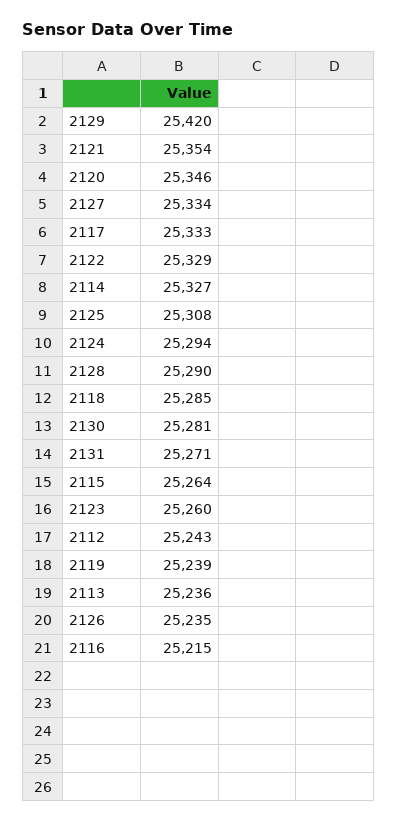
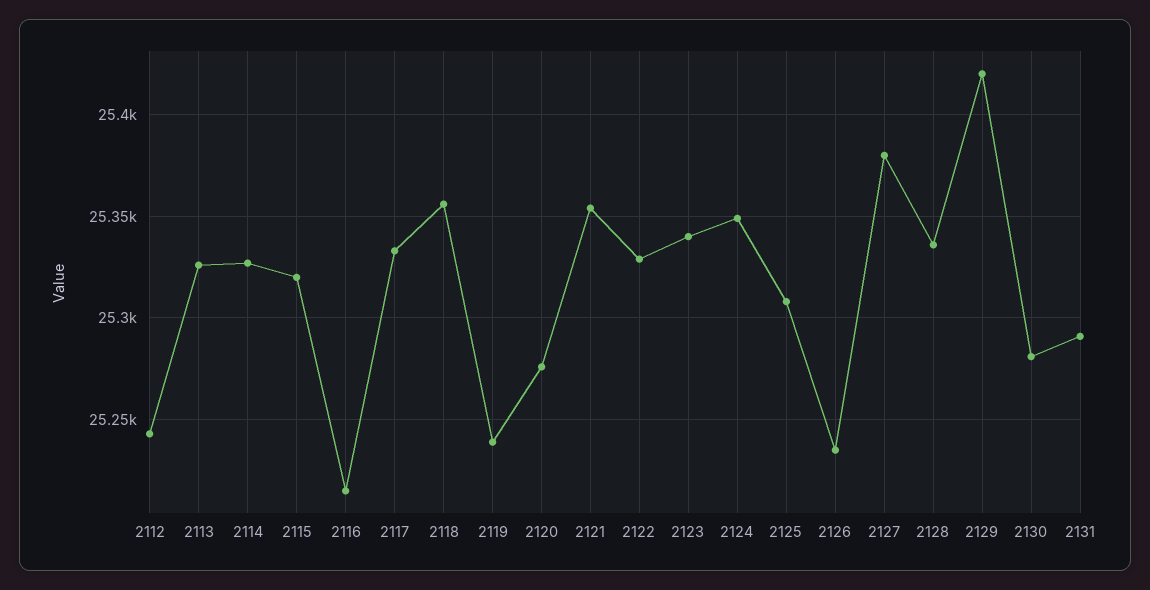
2120: 25346 -> 25275
2127: 25334 -> 25380
2124: 25294 -> 25350
2128: 25290 -> 25335
2118: 25285 -> 25355
2131: 25271 -> 25290
2115: 25264 -> 25320
2123: 25260 -> 25340
2113: 25236 -> 25325

